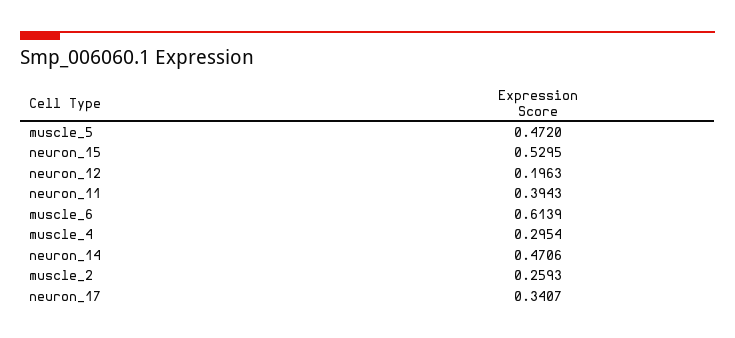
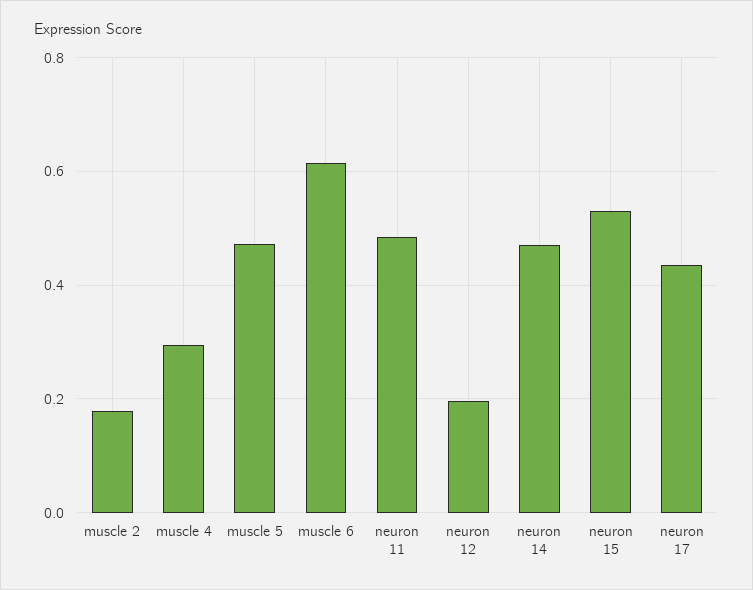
neuron_11: 0.3943 -> 0.48
muscle_2: 0.2593 -> 0.18
neuron_17: 0.3407 -> 0.44

